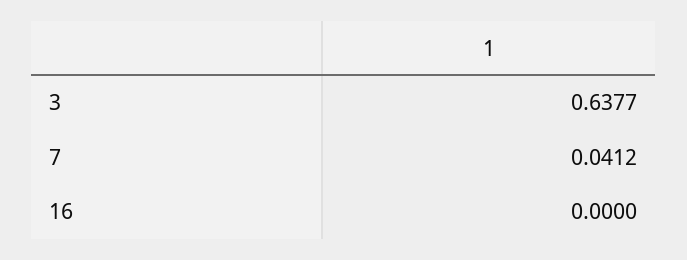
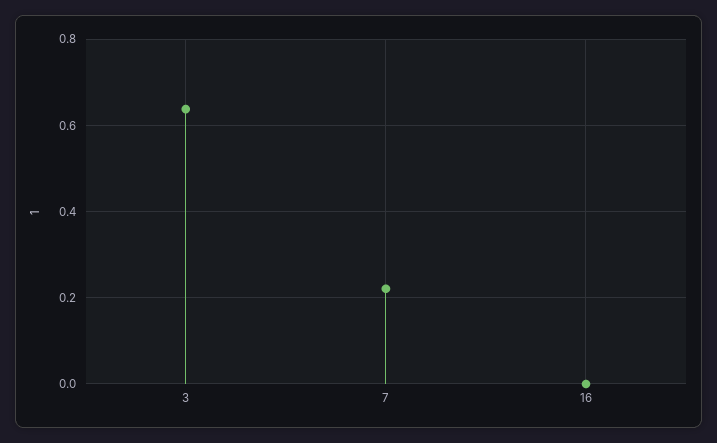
7: 0.0412 -> 0.22

